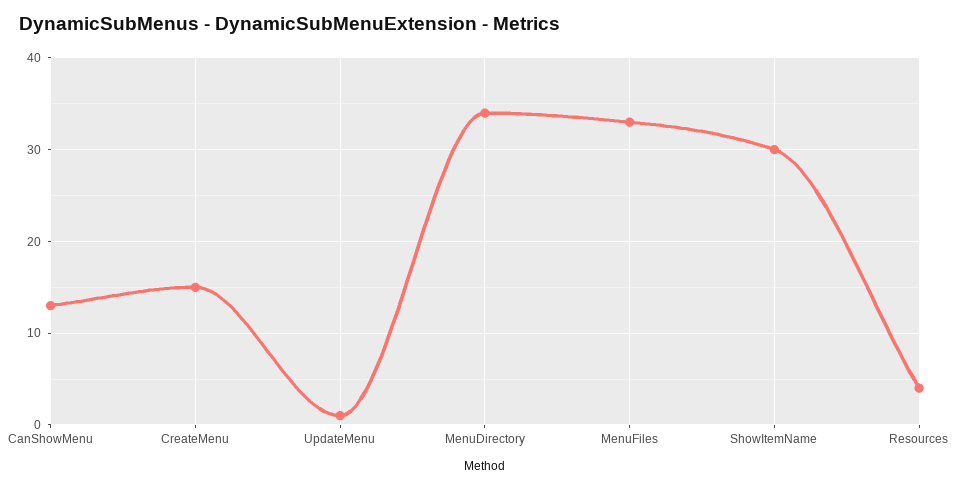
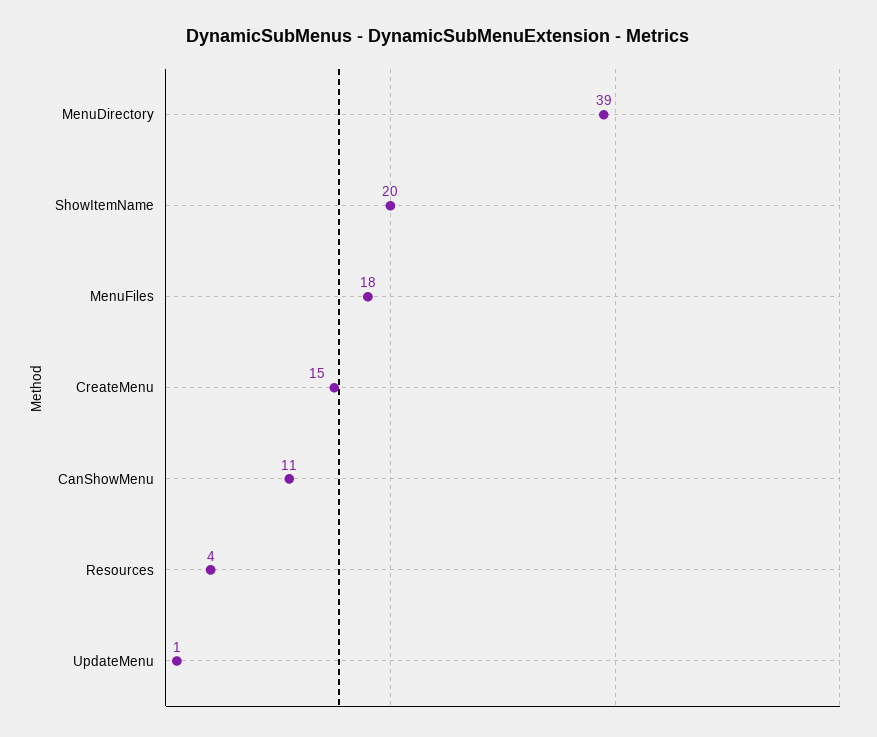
CanShowMenu: 13 -> 11
MenuDirectory: 34 -> 39
MenuFiles: 33 -> 18
ShowItemName: 30 -> 20

